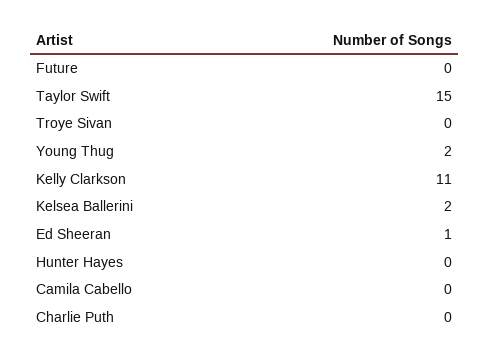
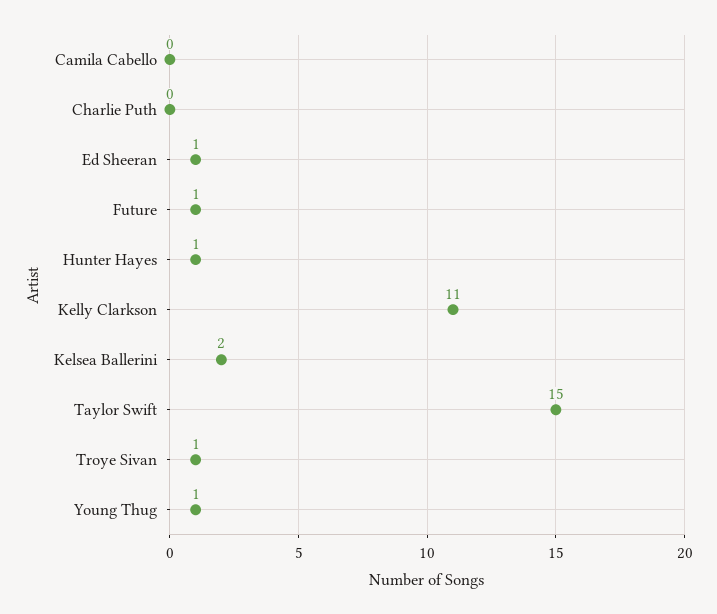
Future: 0 -> 1
Troye Sivan: 0 -> 1
Young Thug: 2 -> 1
Hunter Hayes: 0 -> 1

